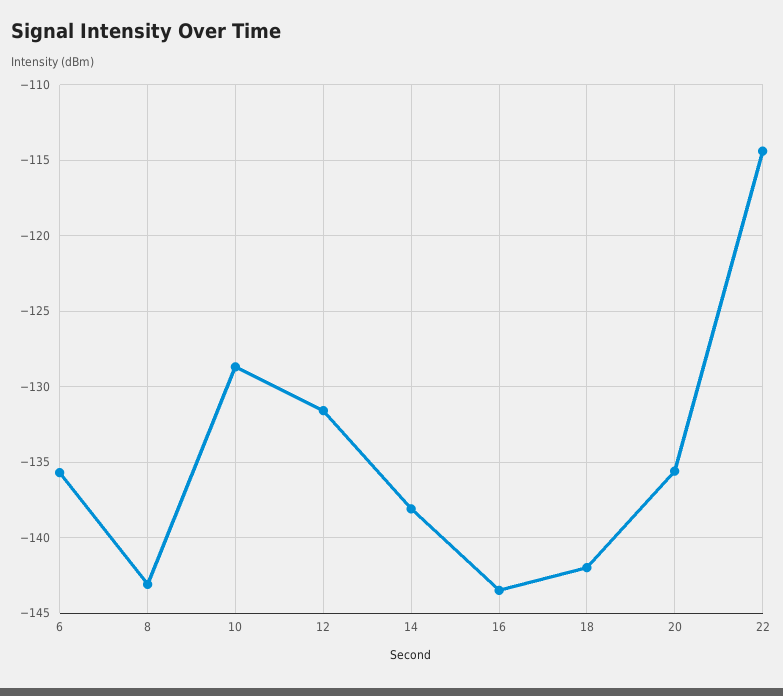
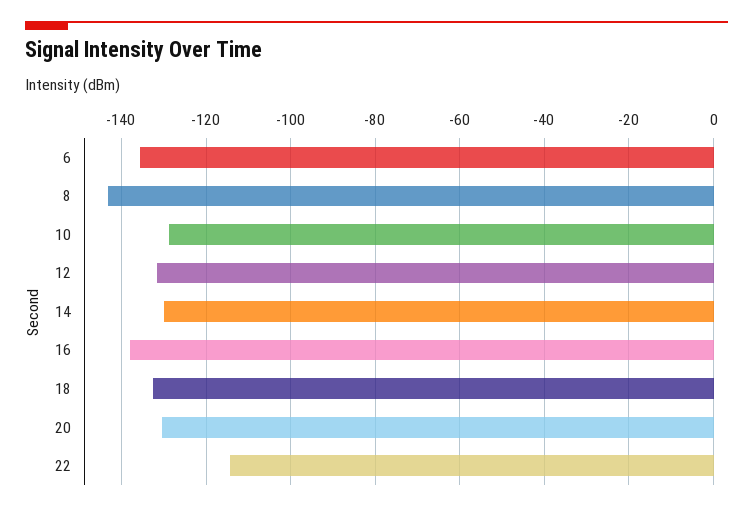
14: -138 -> -130
16: -143.5 -> -138
18: -142 -> -132
20: -135.5 -> -130

